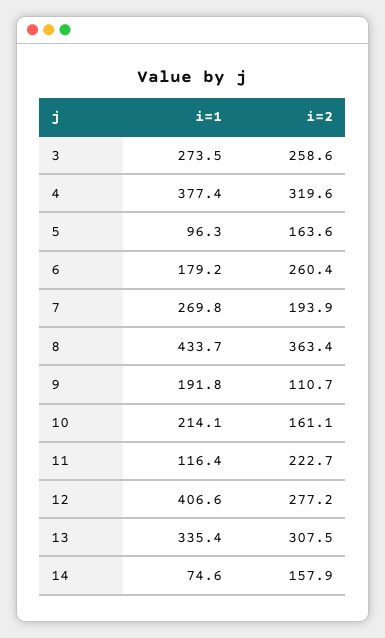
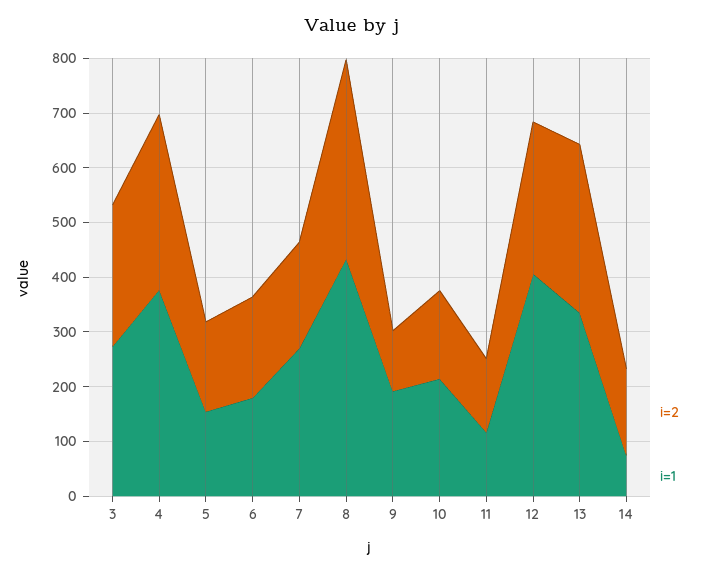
i=1, 5: 96.3 -> 160
i=2, 6: 260.4 -> 180
i=2, 11: 222.7 -> 140

